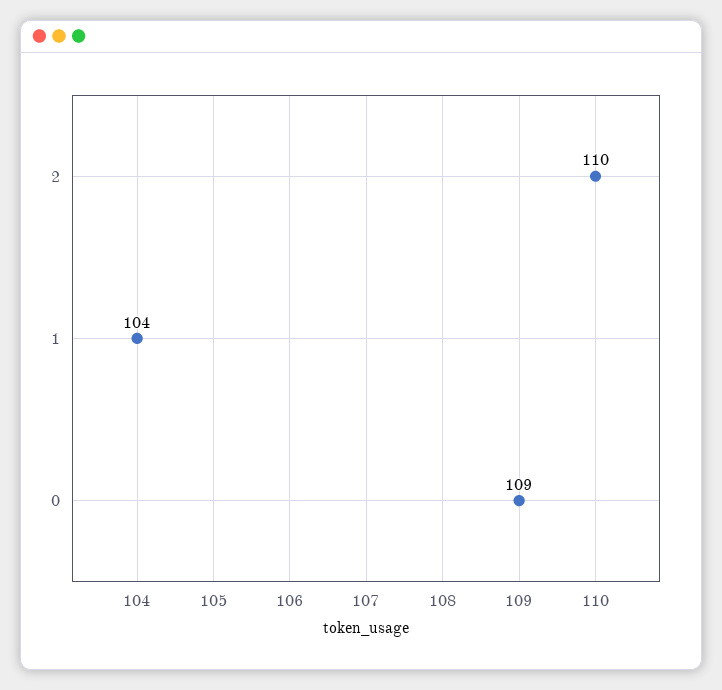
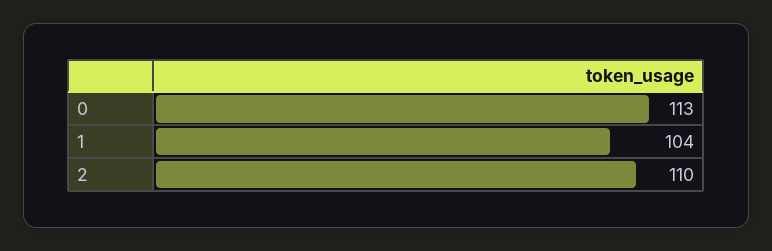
0: 109 -> 113

